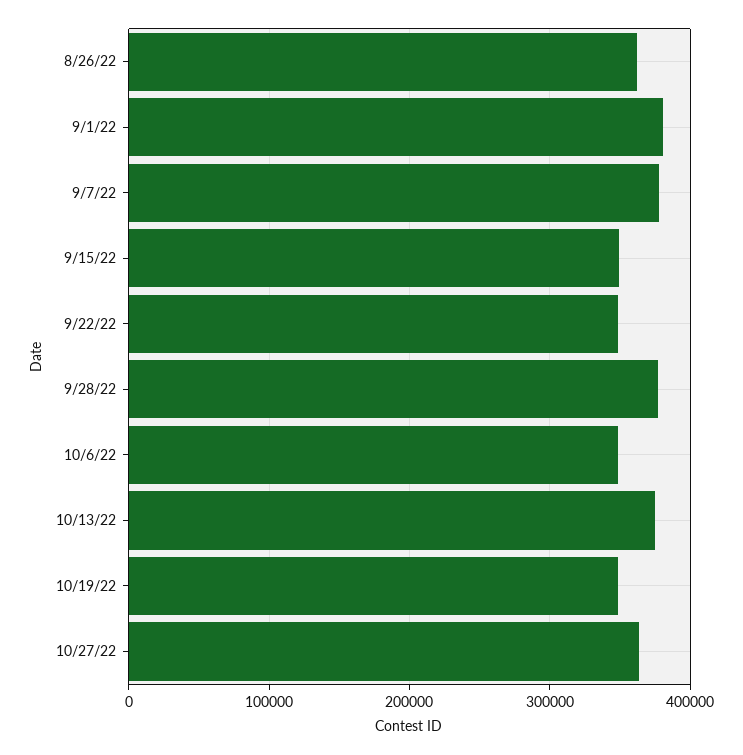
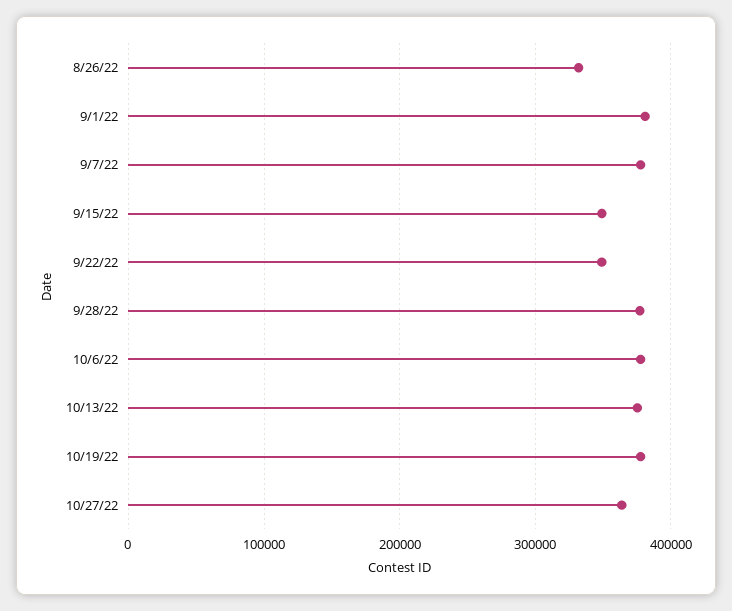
8/26/22: 360000 -> 330000
10/6/22: 350000 -> 380000
10/19/22: 350000 -> 380000

